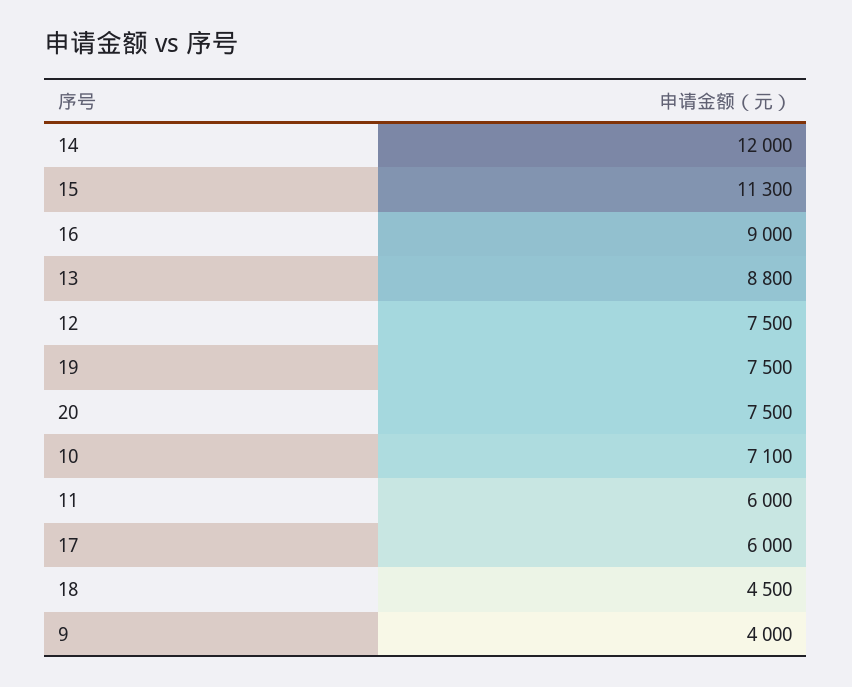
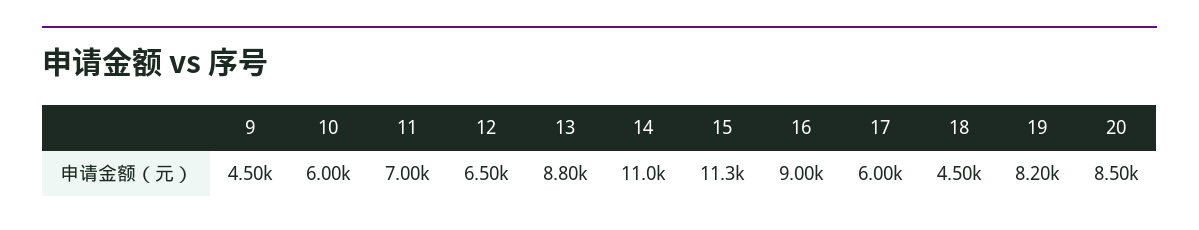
14: 12000 -> 11000
12: 7500 -> 6500
19: 7500 -> 8200
20: 7500 -> 8500
10: 7100 -> 6000
11: 6000 -> 7000
9: 4000 -> 4500

